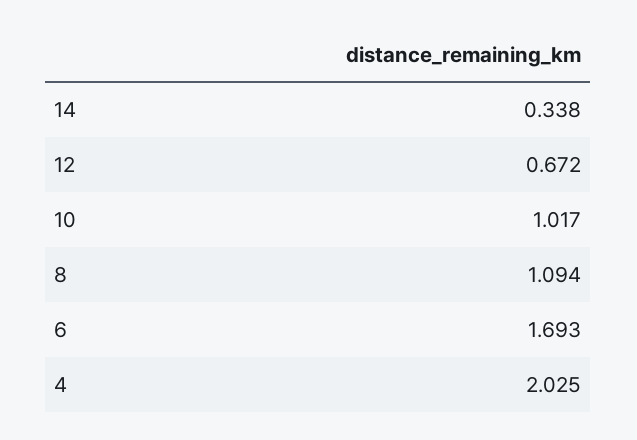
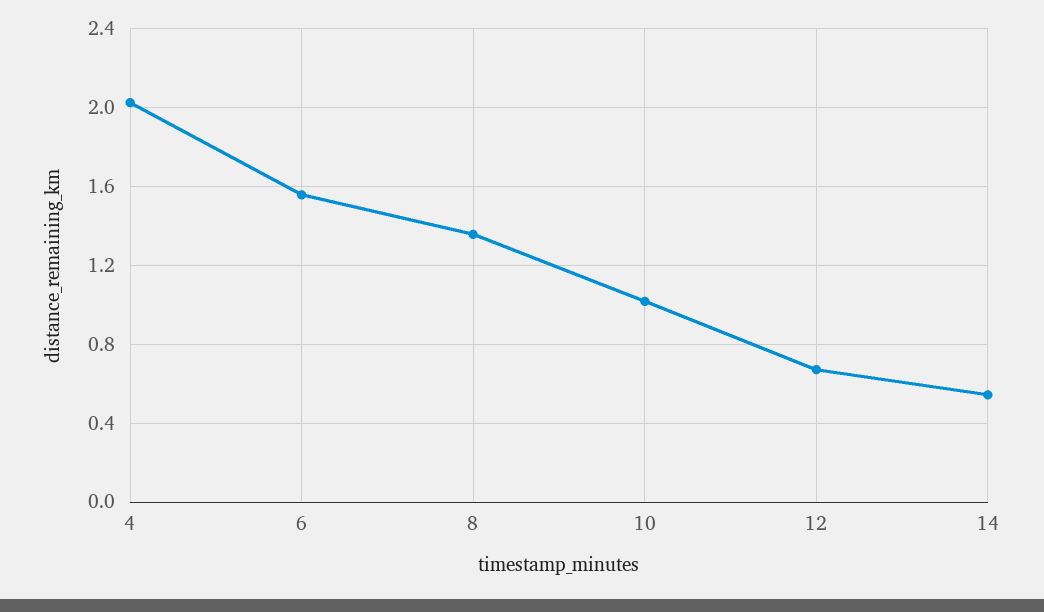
14: 0.338 -> 0.55
8: 1.094 -> 1.35
6: 1.693 -> 1.55

